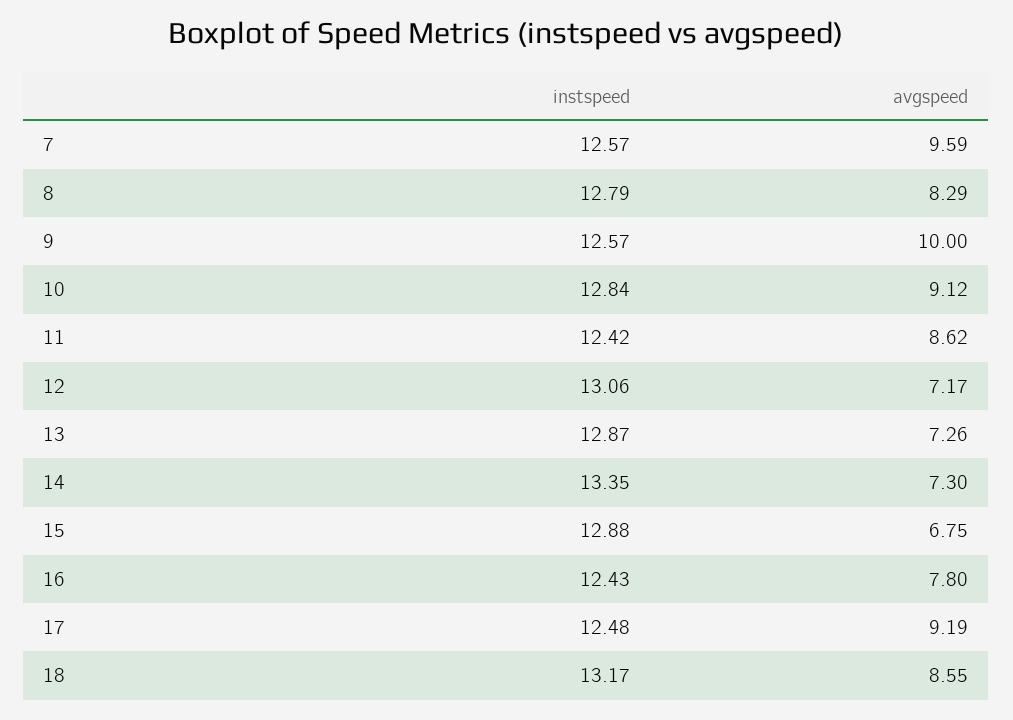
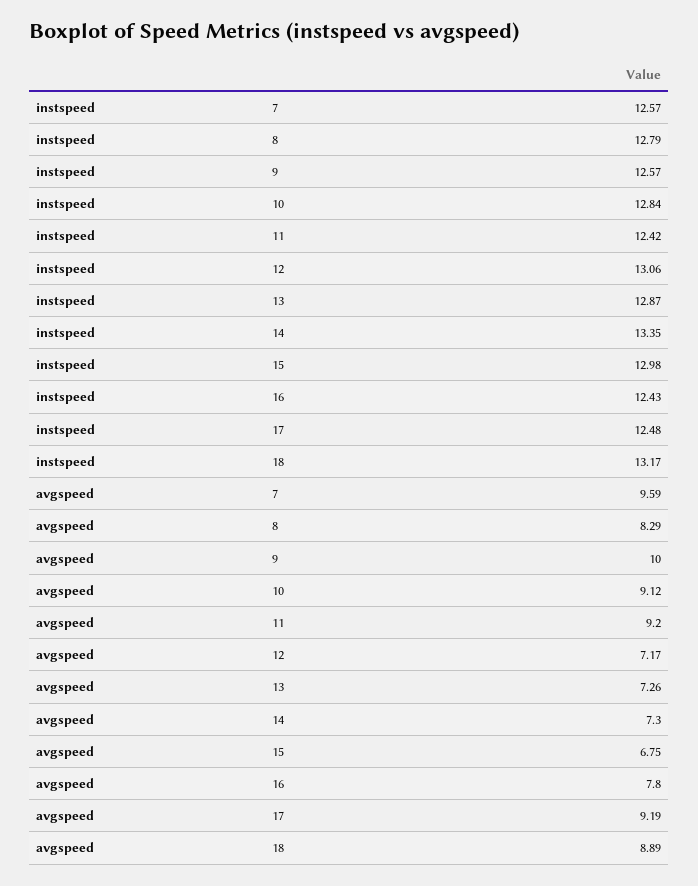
avgspeed, 11: 8.62 -> 9.2
instspeed, 15: 12.88 -> 12.98
avgspeed, 18: 8.55 -> 8.89

